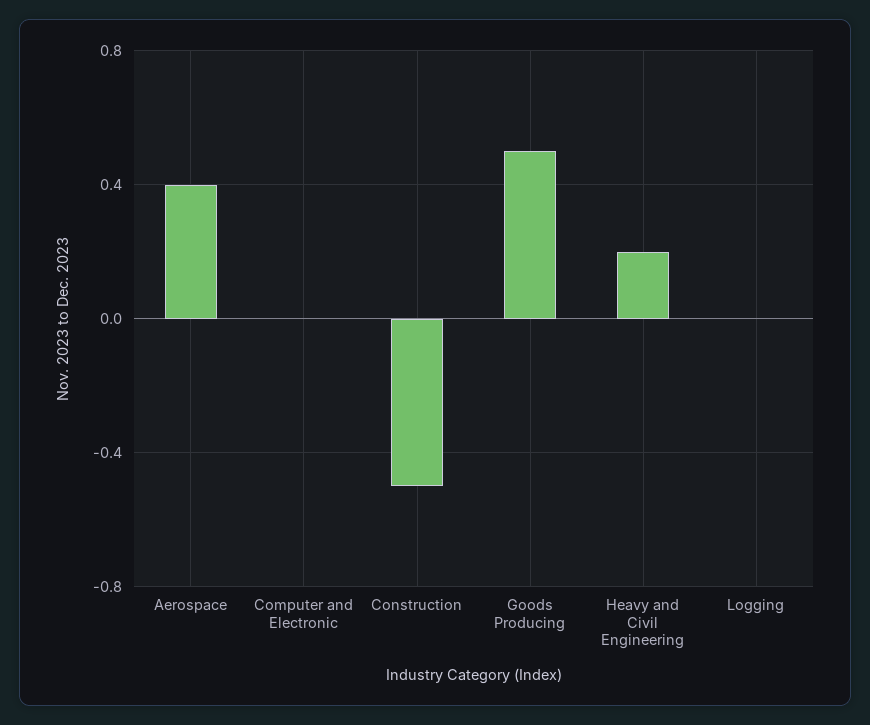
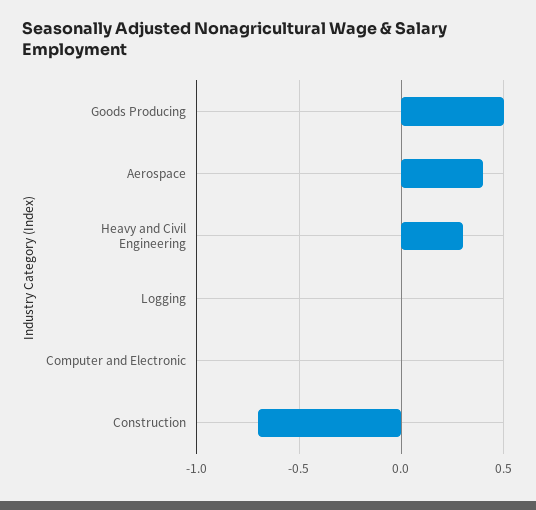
Construction: -0.5 -> -0.7
Heavy and Civil Engineering: 0.2 -> 0.3

